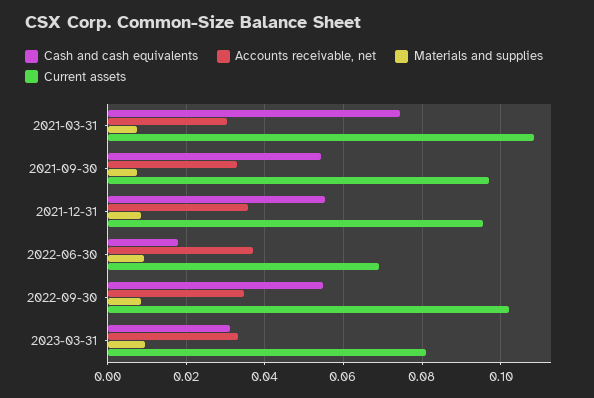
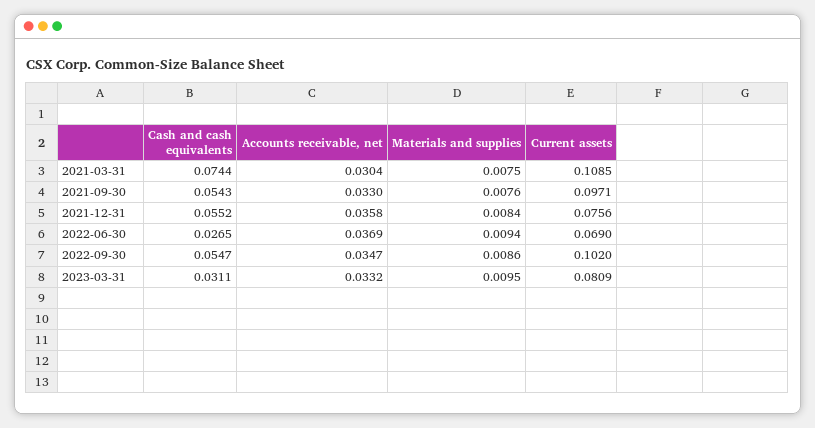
Current assets, 2021-12-31: 0.096 -> 0.0756
Cash and cash equivalents, 2022-06-30: 0.018 -> 0.0265

